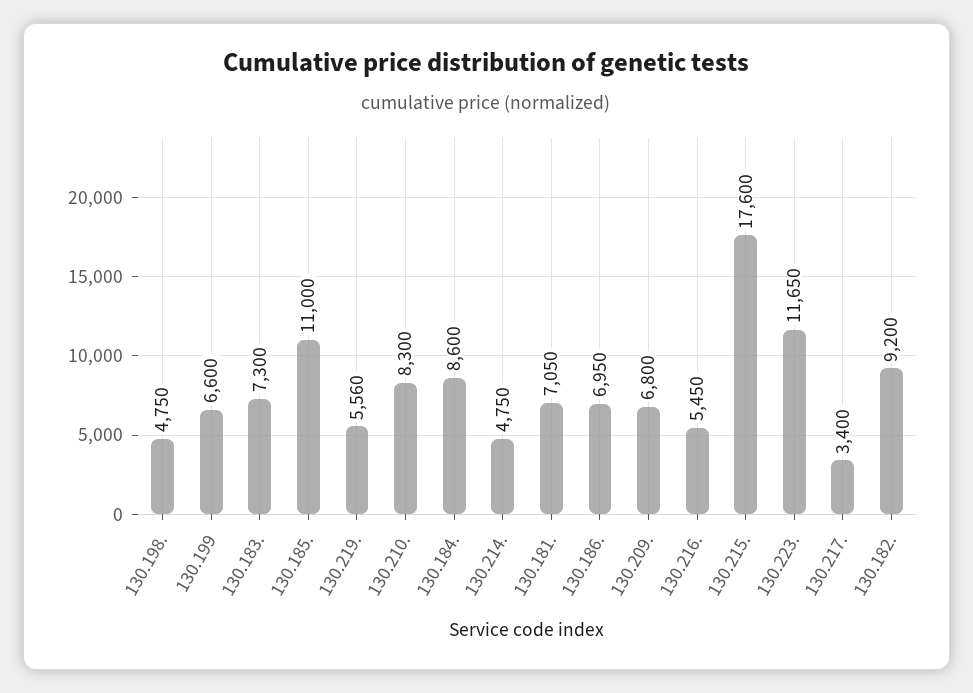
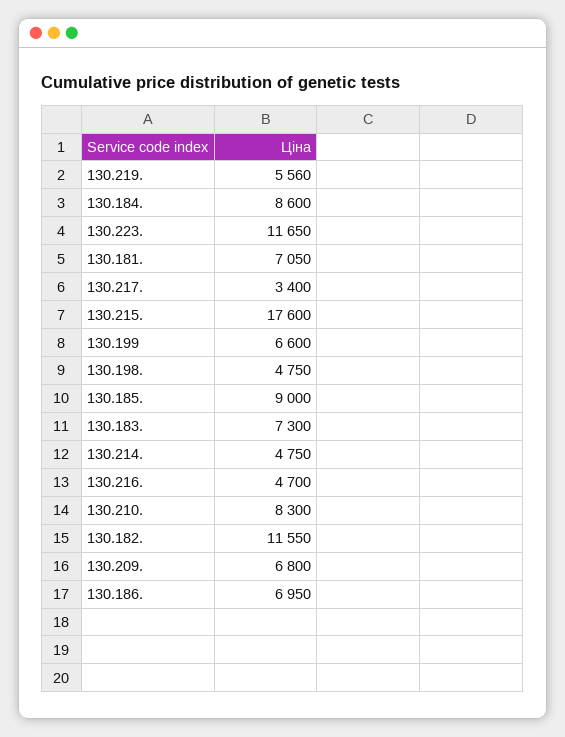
130.185.: 11000 -> 9000
130.216.: 5450 -> 4700
130.182.: 9200 -> 11550

